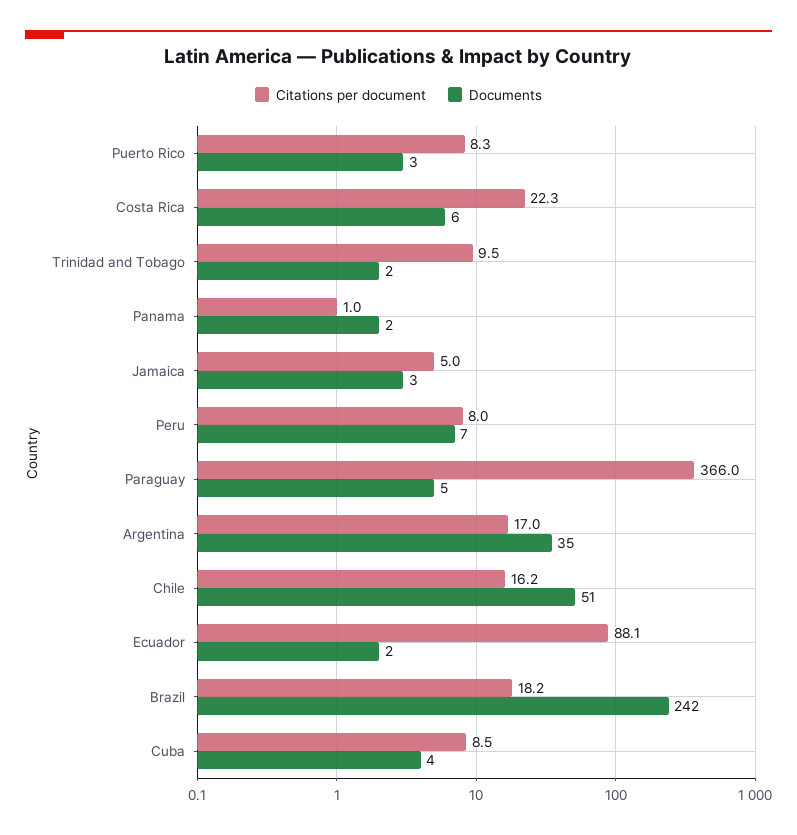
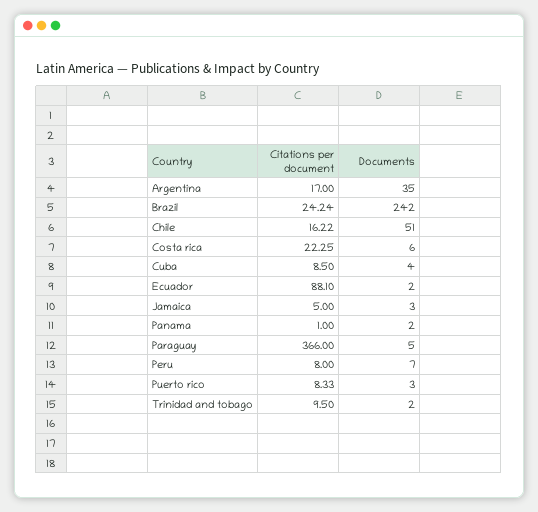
Citations per document, Brazil: 18.2 -> 24.24

